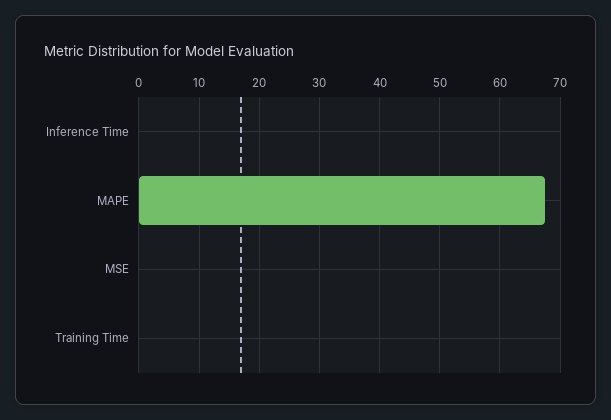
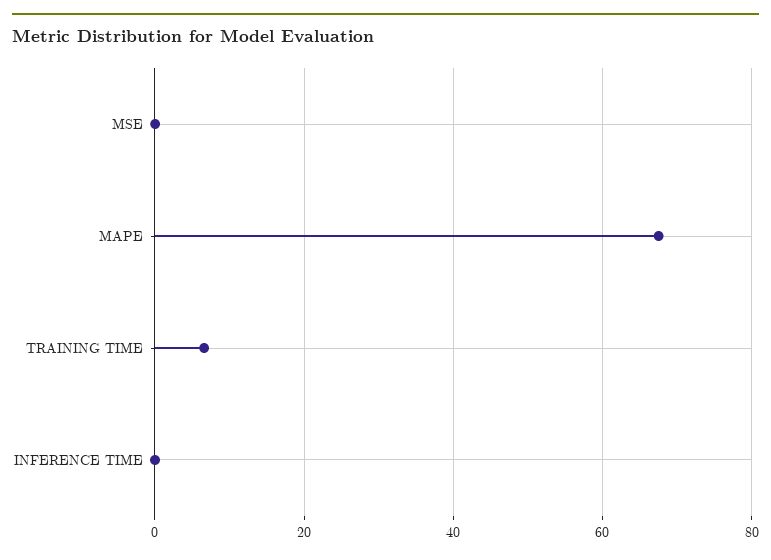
Training Time: 0 -> 6

